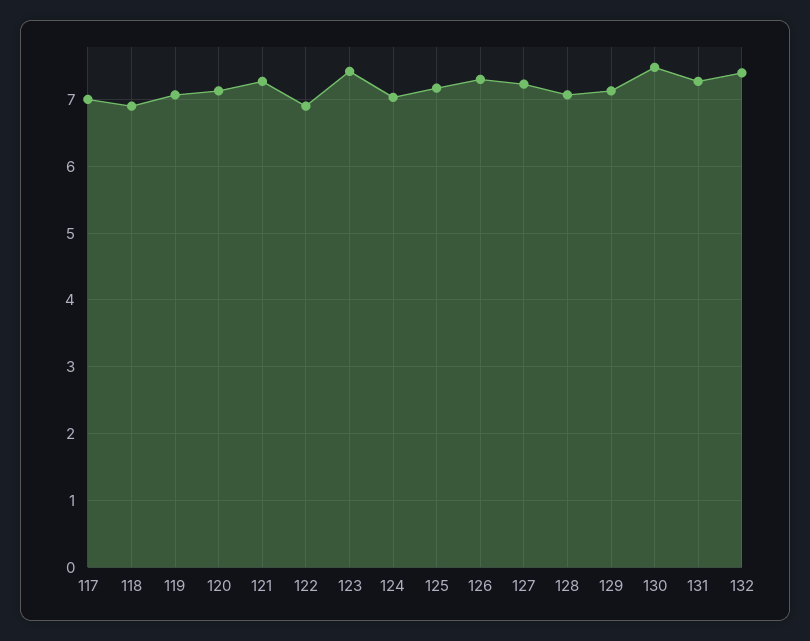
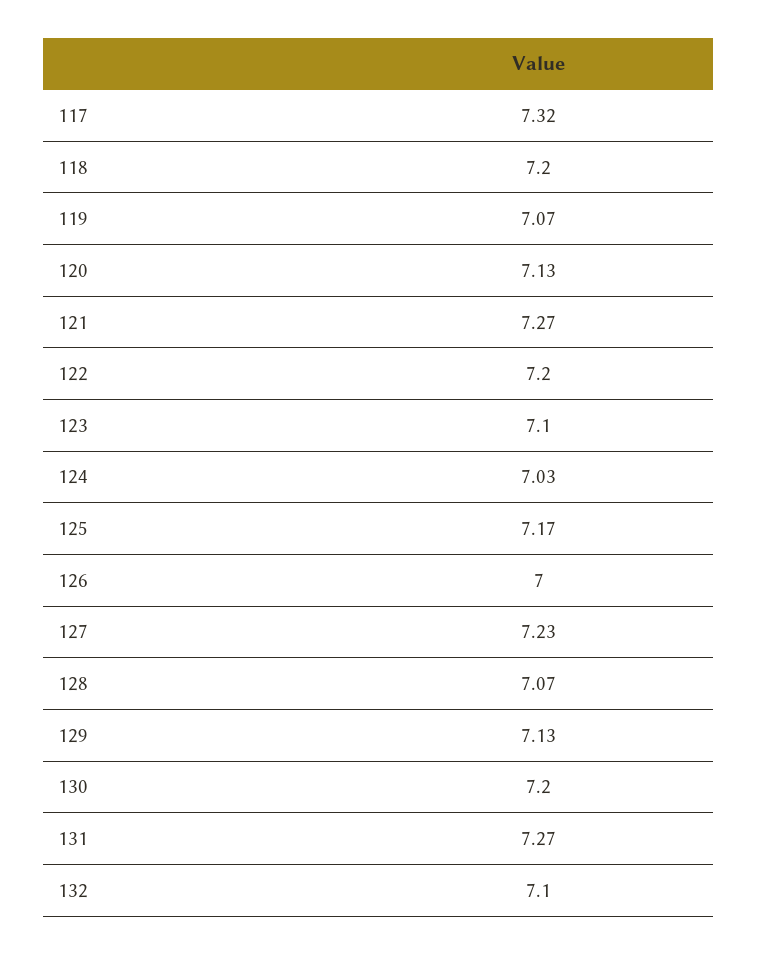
117: 7 -> 7.32
118: 6.9 -> 7.2
122: 6.9 -> 7.2
123: 7.4 -> 7.1
126: 7.3 -> 7
130: 7.5 -> 7.2
132: 7.4 -> 7.1

